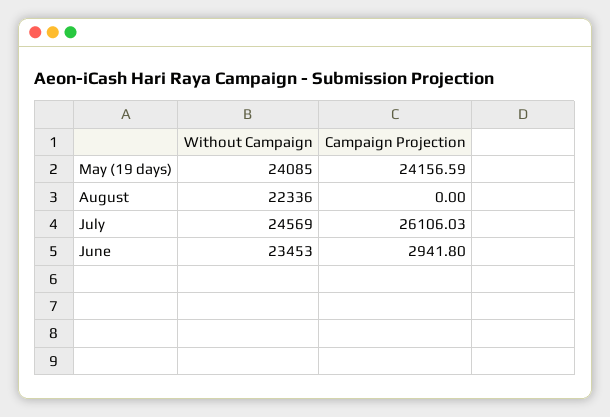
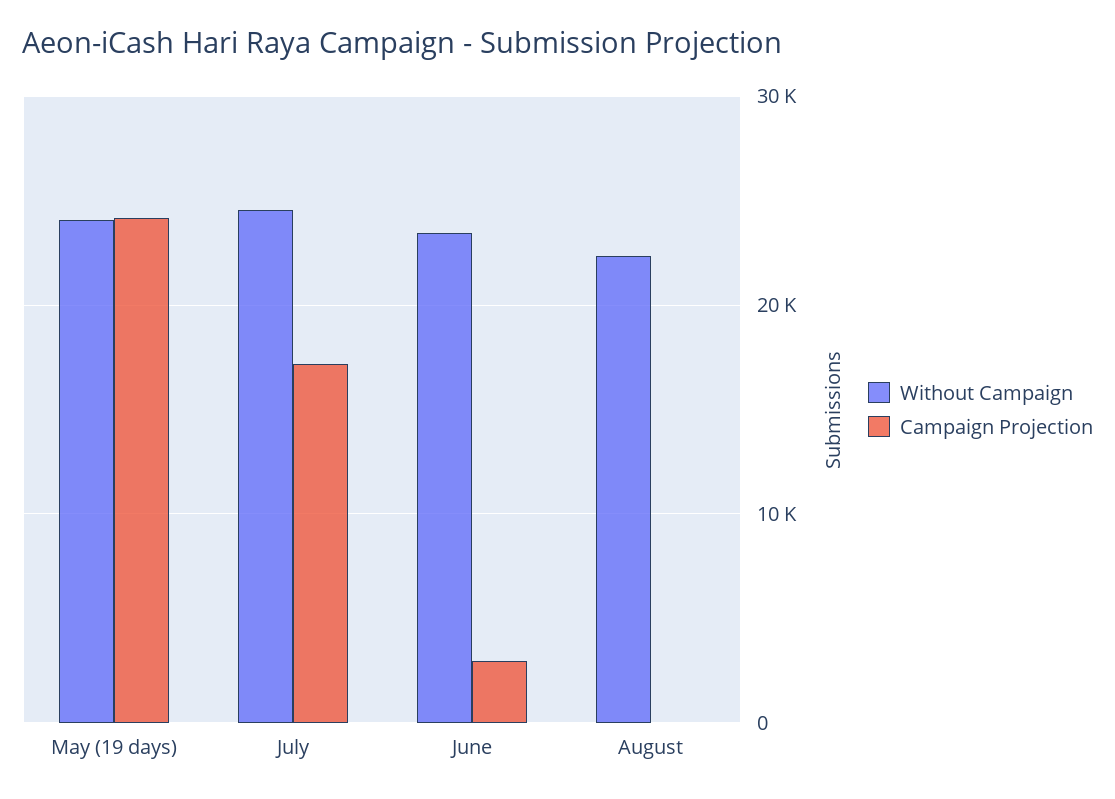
Campaign Projection, July: 26106.03 -> 17000

